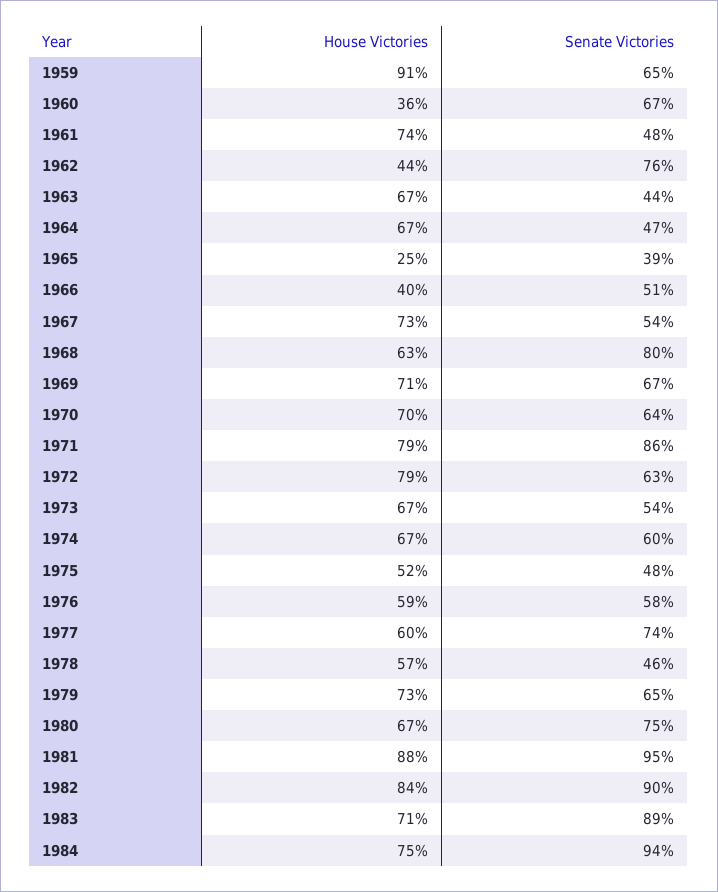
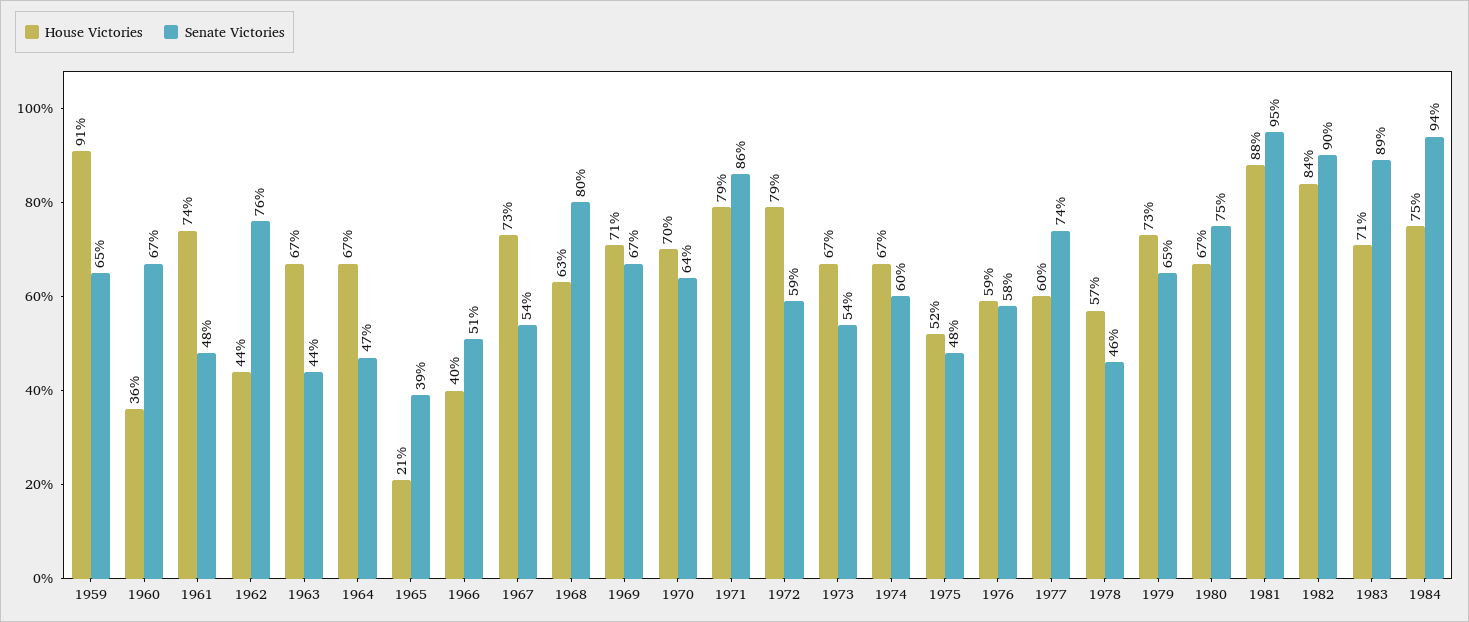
House Victories, 1965: 25 -> 21
Senate Victories, 1972: 63 -> 59

